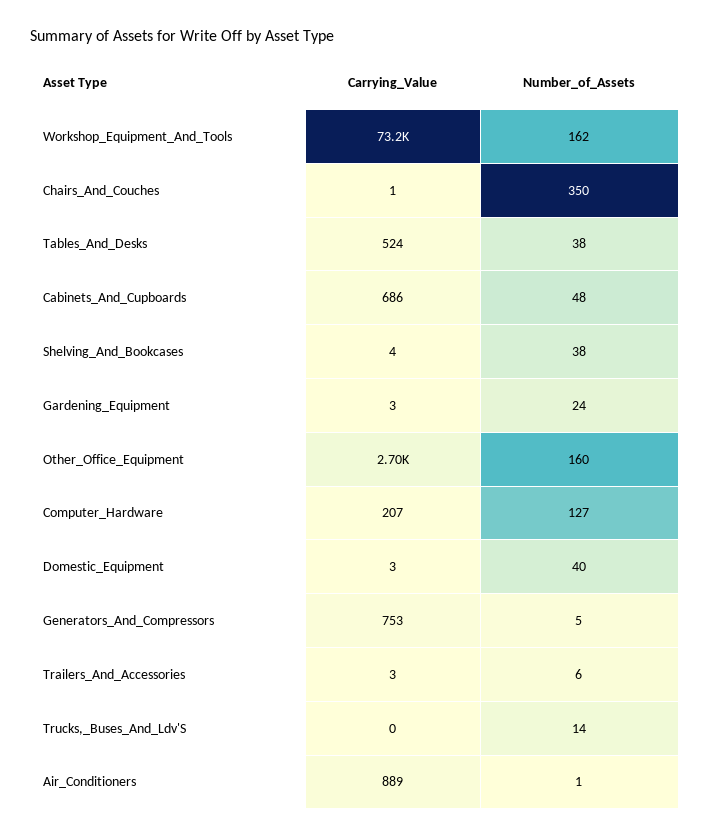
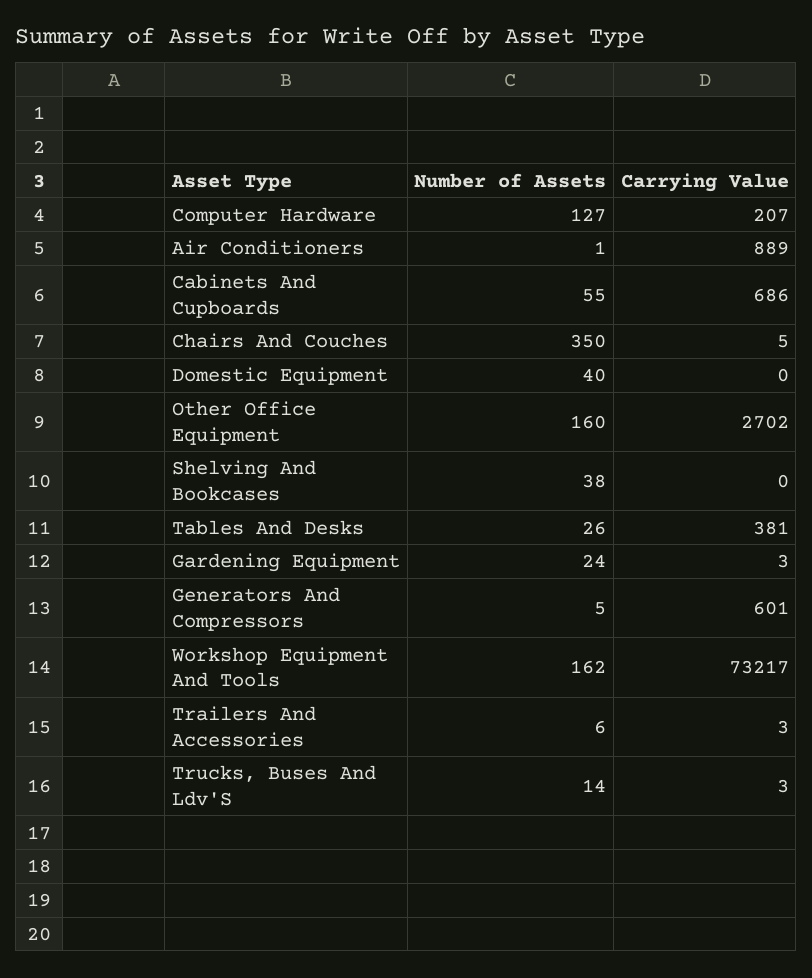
Carrying_Value, Chairs_And_Couches: 1 -> 5
Carrying_Value, Tables_And_Desks: 524 -> 381
Number_of_Assets, Tables_And_Desks: 38 -> 26
Number_of_Assets, Cabinets_And_Cupboards: 48 -> 55
Carrying_Value, Shelving_And_Bookcases: 4 -> 0
Carrying_Value, Domestic_Equipment: 3 -> 0
Carrying_Value, Generators_And_Compressors: 753 -> 601
Carrying_Value, Trucks,_Buses_And_Ldv'S: 0 -> 3

